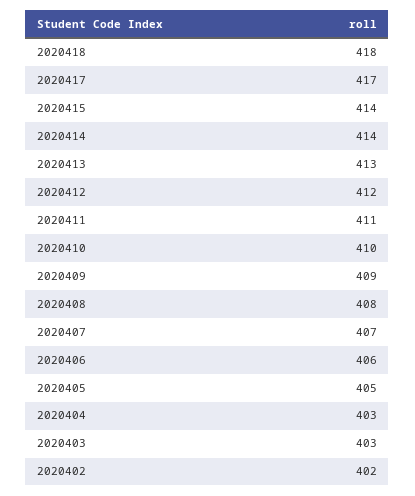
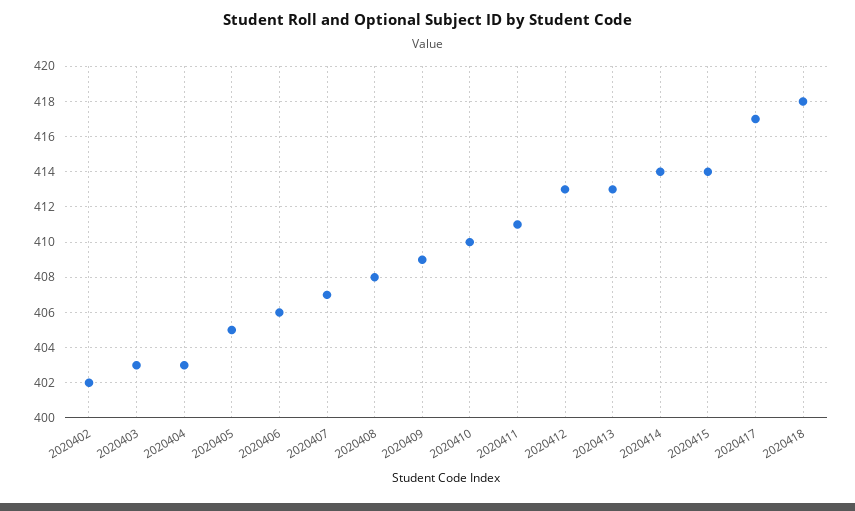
2020412: 412 -> 413

